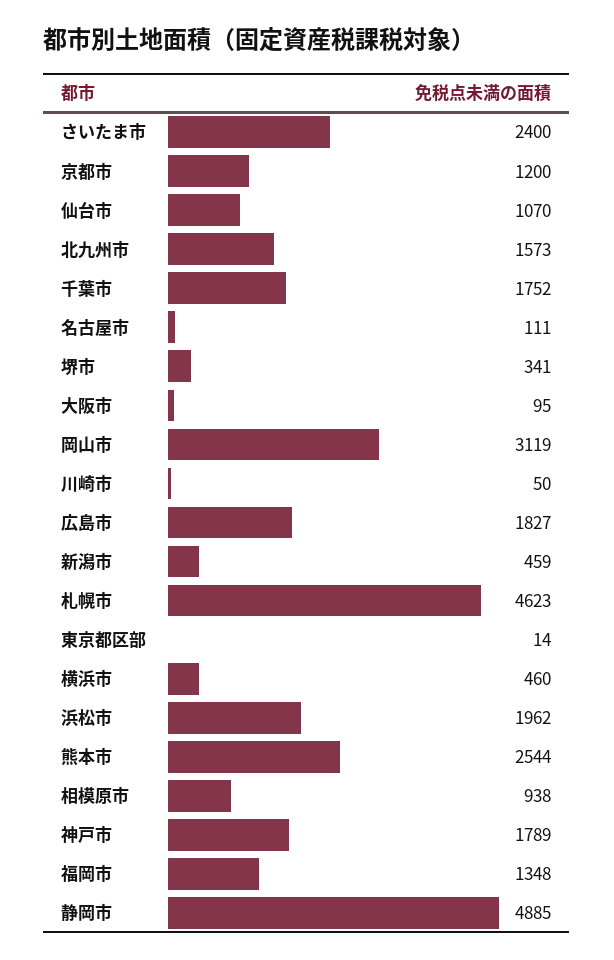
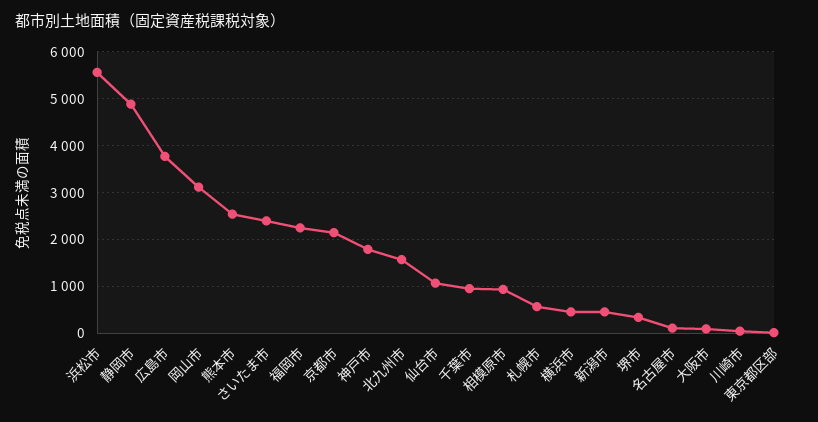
京都市: 1200 -> 2200
千葉市: 1752 -> 1000
広島市: 1827 -> 3800
札幌市: 4623 -> 600
浜松市: 1962 -> 5600
福岡市: 1348 -> 2200

